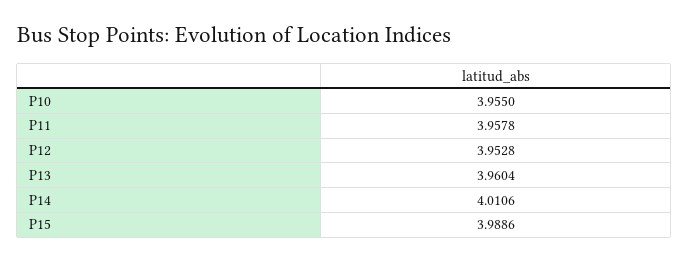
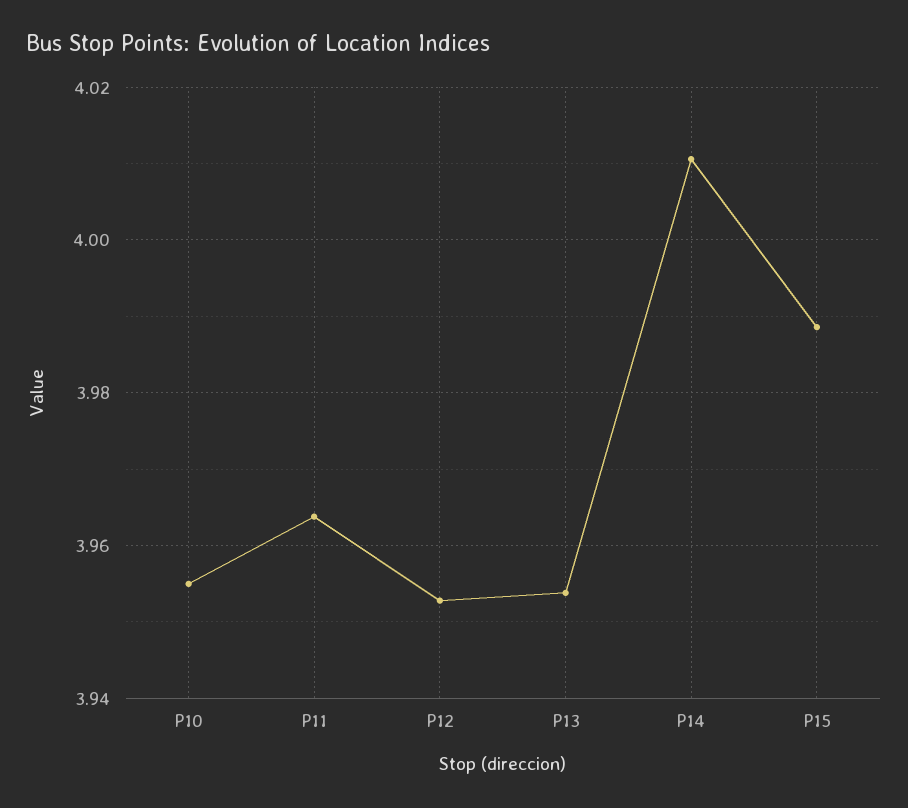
P11: 3.9578 -> 3.964
P13: 3.9604 -> 3.954

